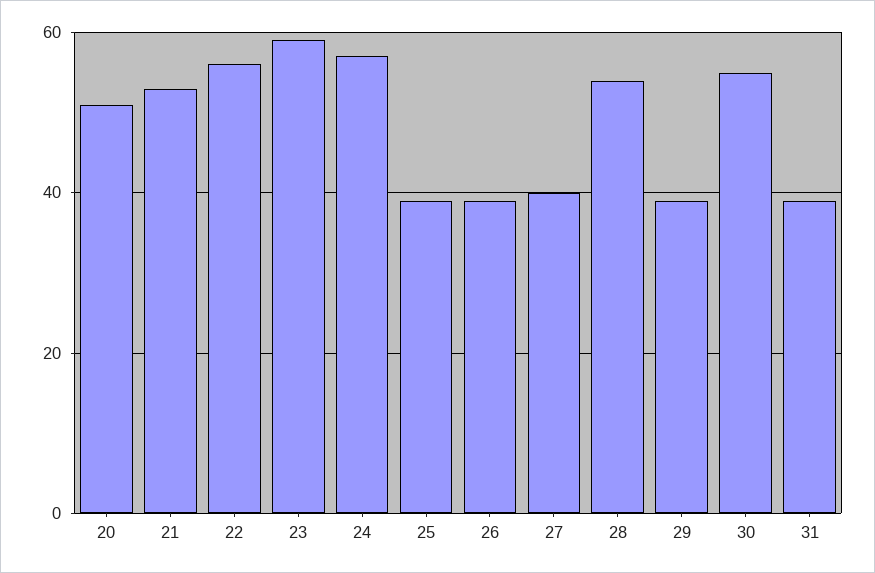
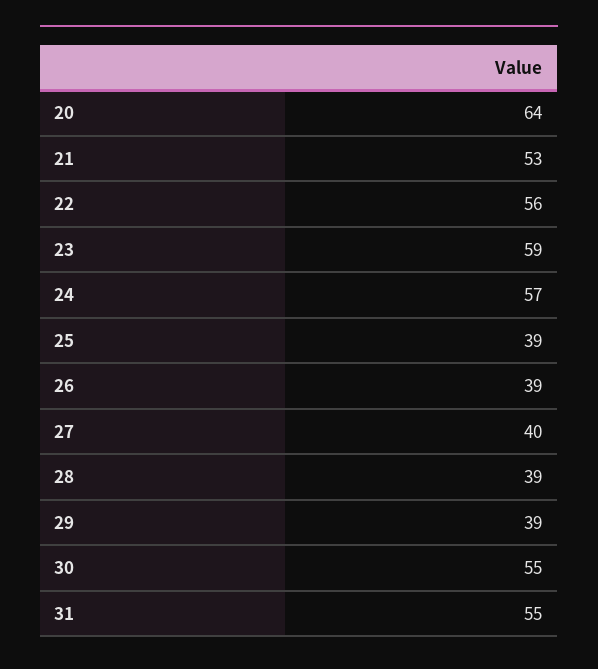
20: 50 -> 64
28: 55 -> 39
31: 40 -> 55

